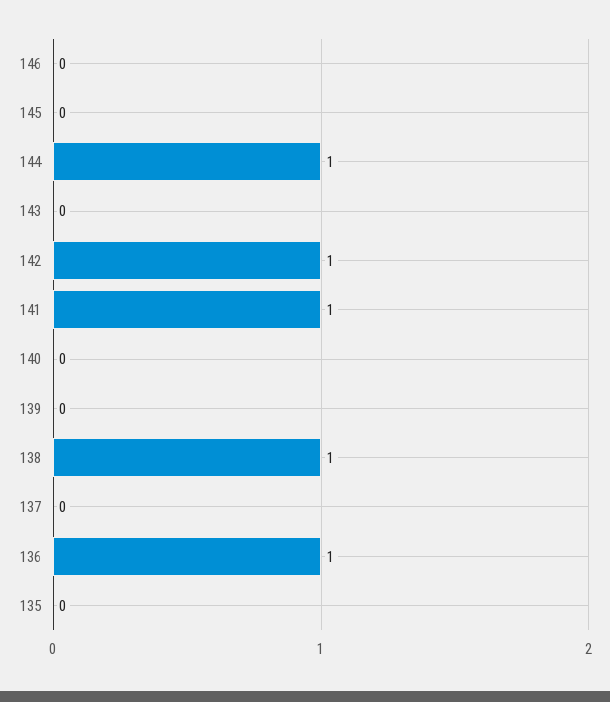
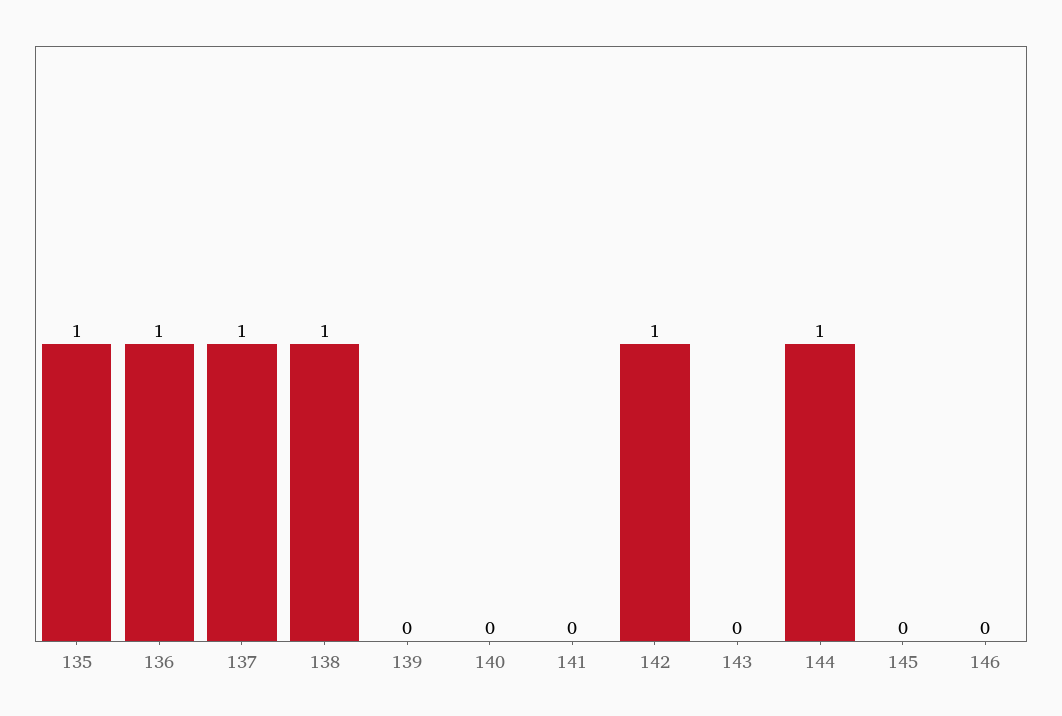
141: 1 -> 0
137: 0 -> 1
135: 0 -> 1

